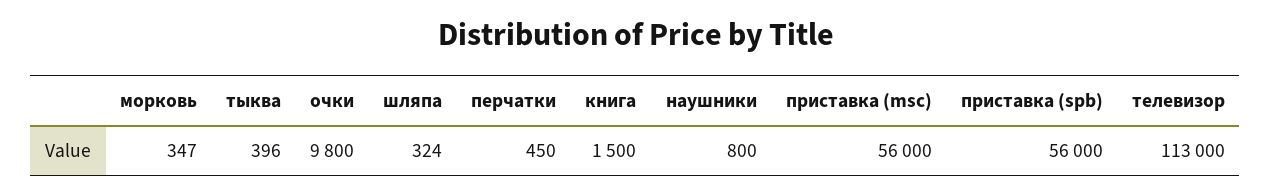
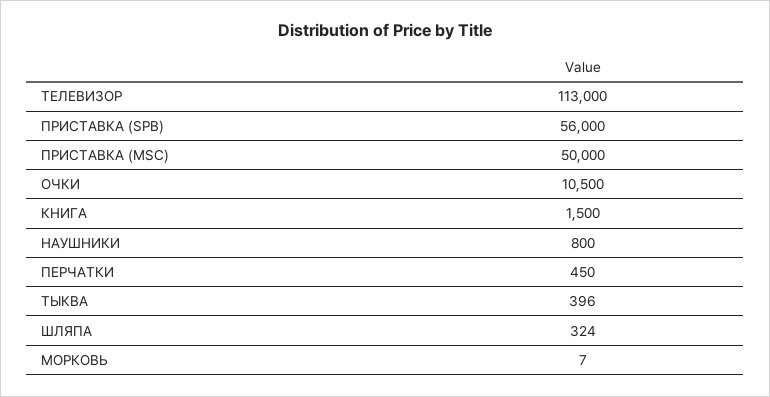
морковь: 347 -> 7
очки: 9800 -> 10500
приставка (msc): 56000 -> 50000

